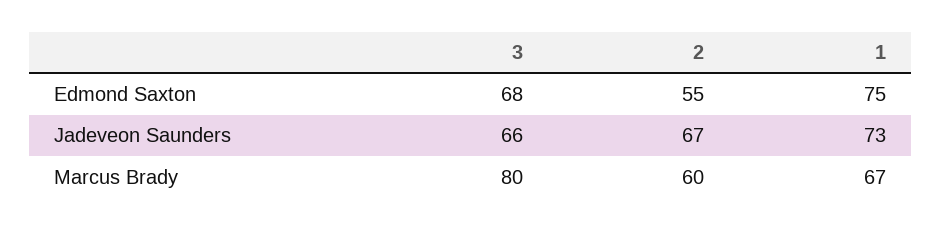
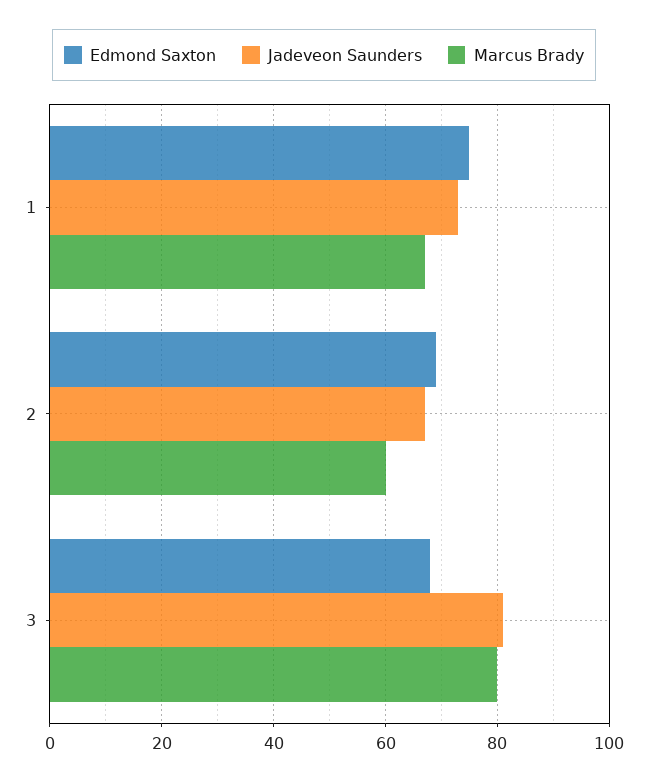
Edmond Saxton, 2: 55 -> 70
Jadeveon Saunders, 3: 66 -> 80

